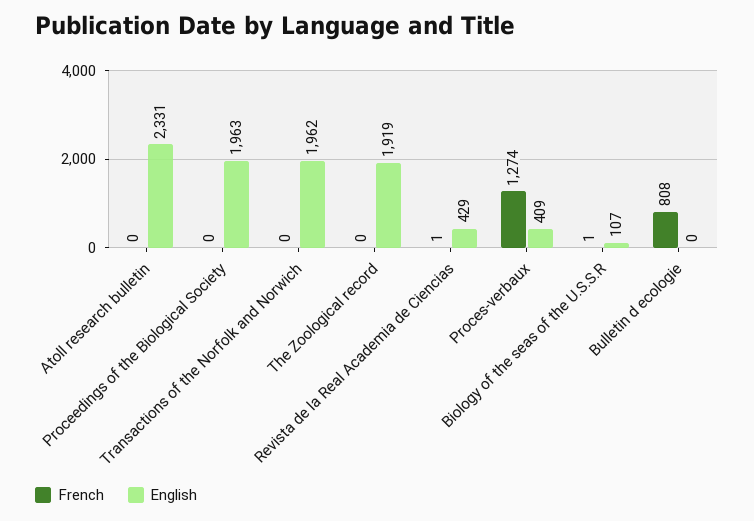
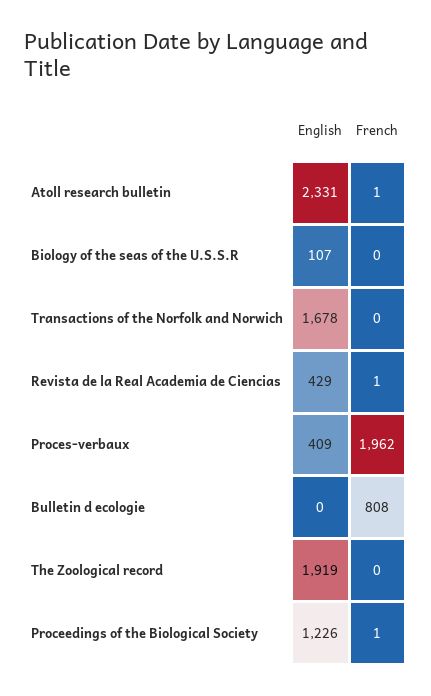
French, Atoll research bulletin: 0 -> 1
French, Proceedings of the Biological Society: 0 -> 1
English, Proceedings of the Biological Society: 1963 -> 1226
English, Transactions of the Norfolk and Norwich: 1962 -> 1678
French, Proces-verbaux: 1274 -> 1962
French, Biology of the seas of the U.S.S.R: 1 -> 0

